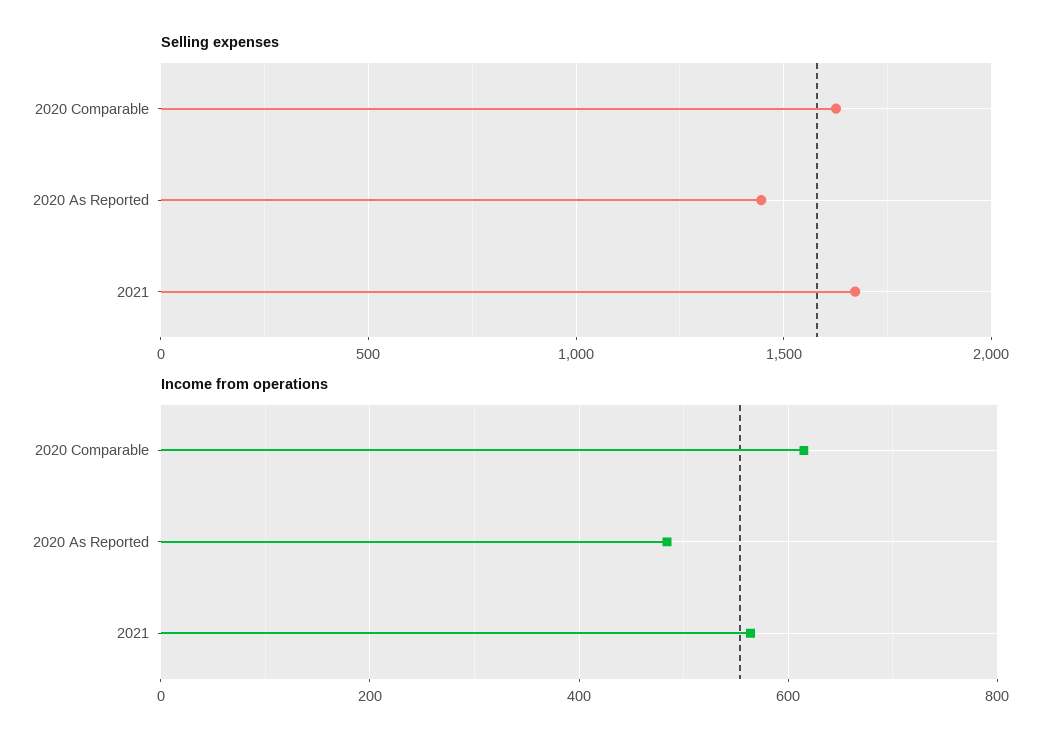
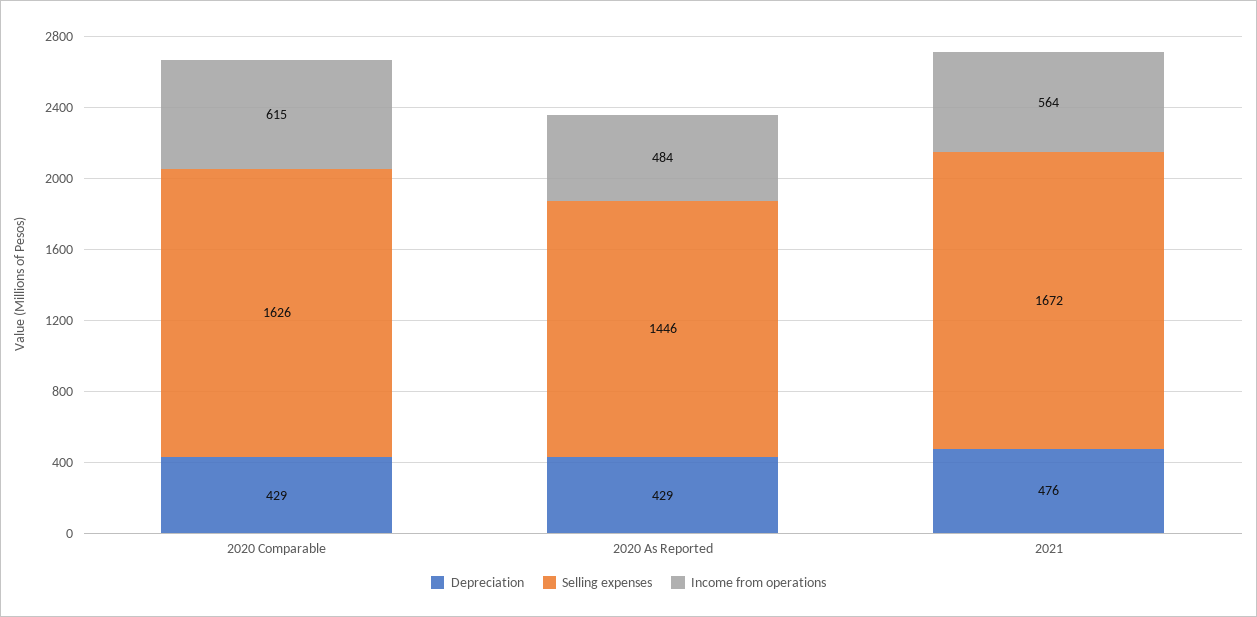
Depreciation, 2020 Comparable: none -> 429
Depreciation, 2020 As Reported: none -> 429
Depreciation, 2021: none -> 476

